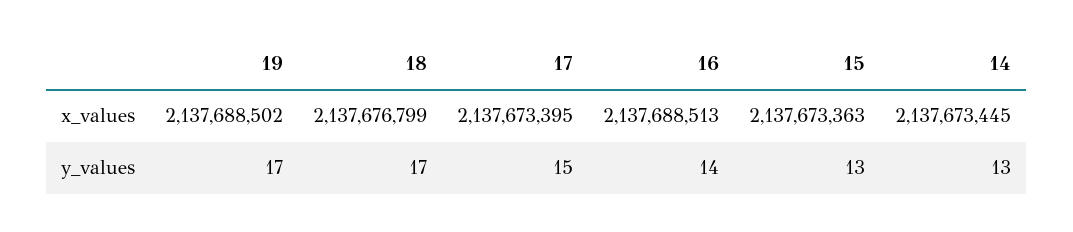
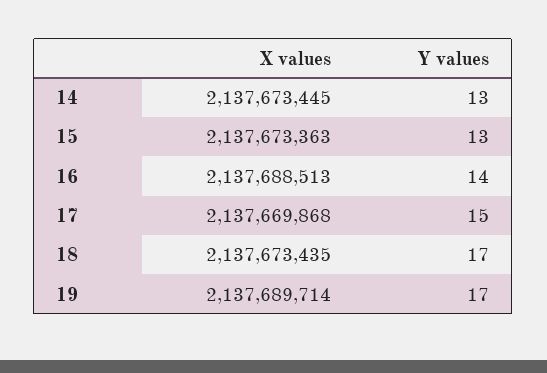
19, x_values: 2137688502 -> 2137689714
18, x_values: 2137676799 -> 2137673435
17, x_values: 2137673395 -> 2137669868

